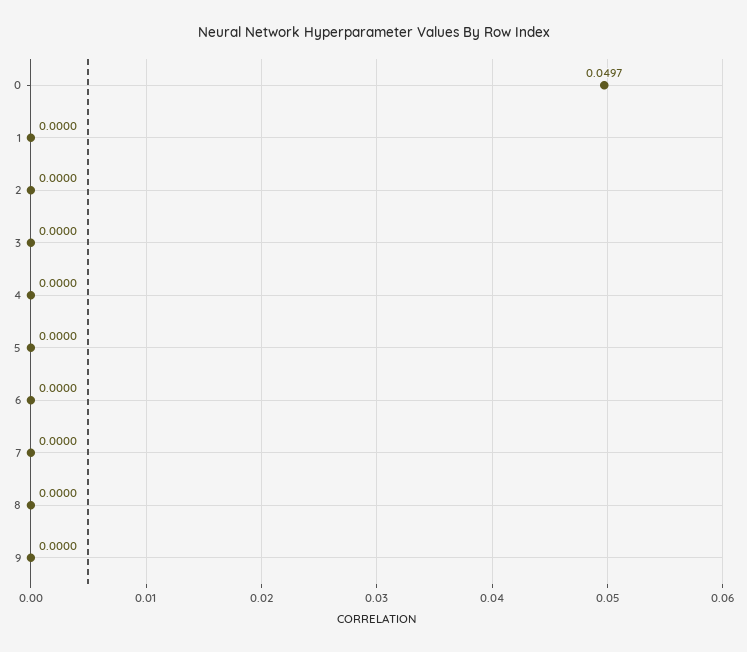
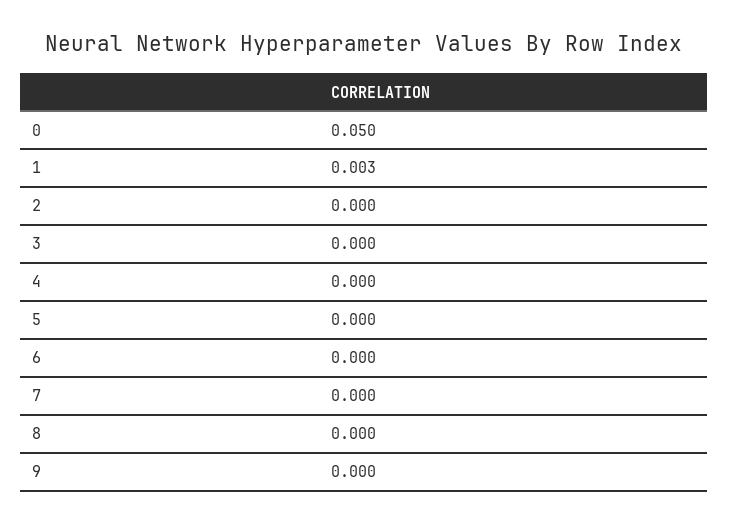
1: 0 -> 0.003

